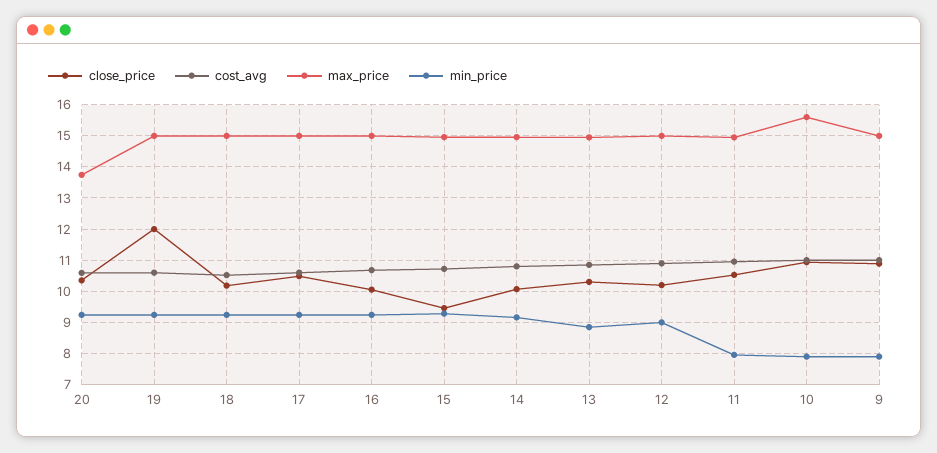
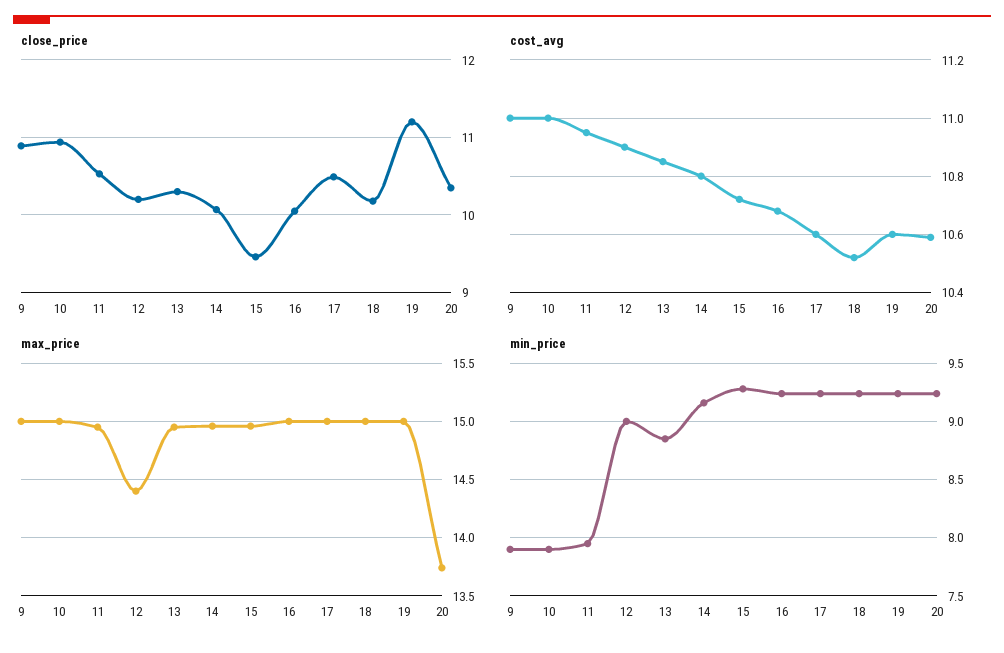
close_price, 19: 12 -> 11.2
max_price, 12: 15 -> 14.4
max_price, 10: 15.6 -> 15

